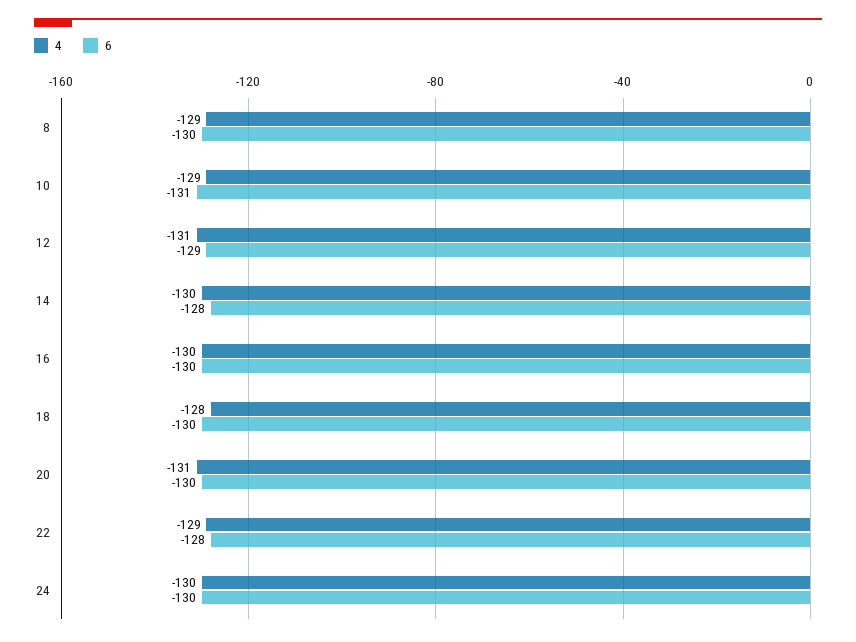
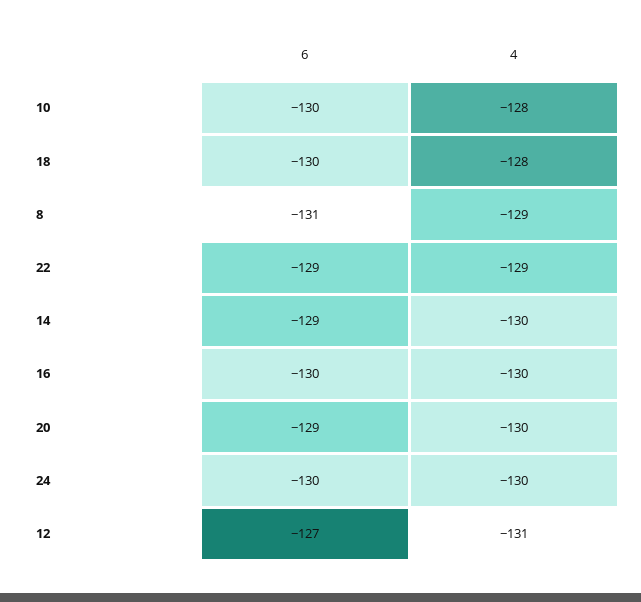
6, 8: -130 -> -131
4, 10: -129 -> -128
6, 10: -131 -> -130
6, 12: -129 -> -127
6, 14: -128 -> -129
4, 20: -131 -> -130
6, 20: -130 -> -129
6, 22: -128 -> -129

